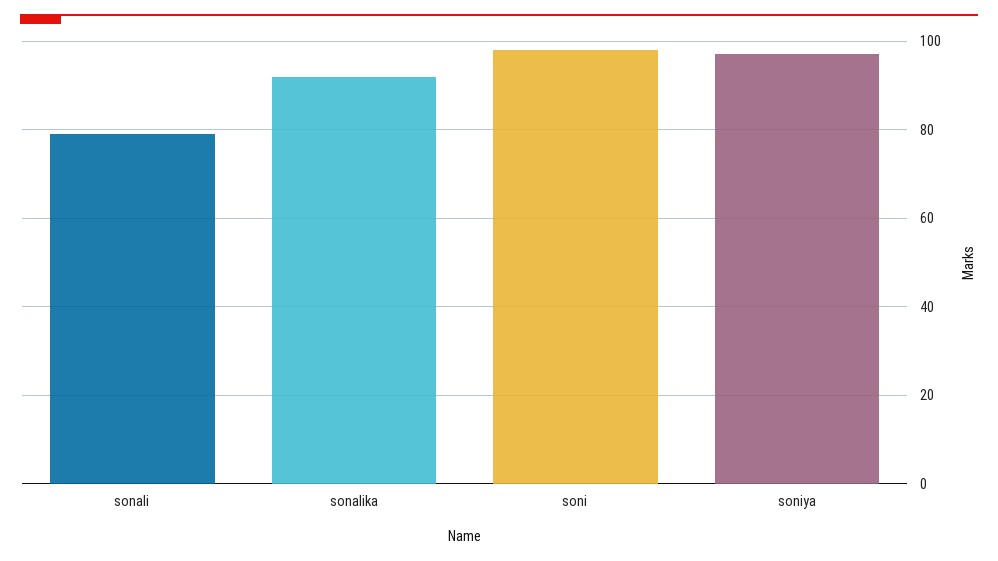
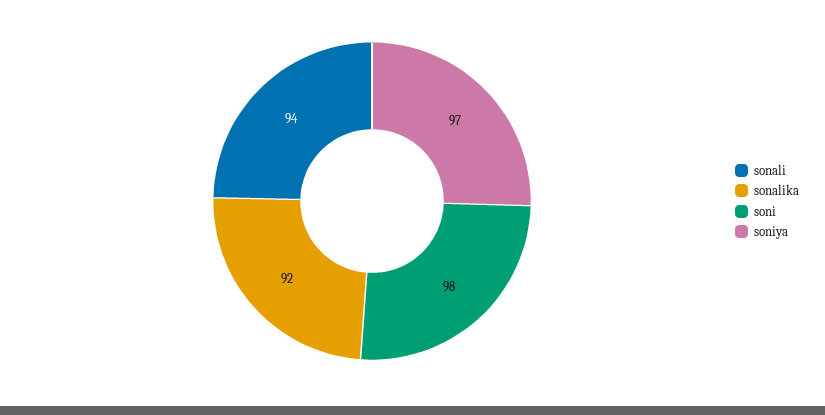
sonali: 80 -> 94

